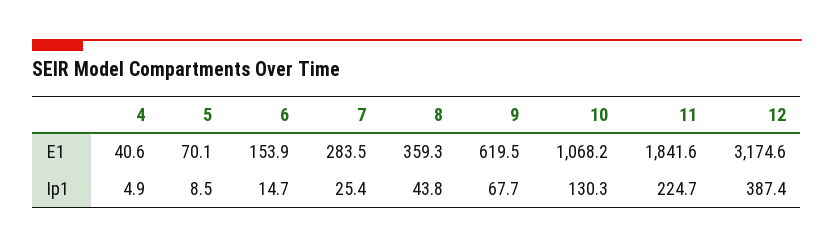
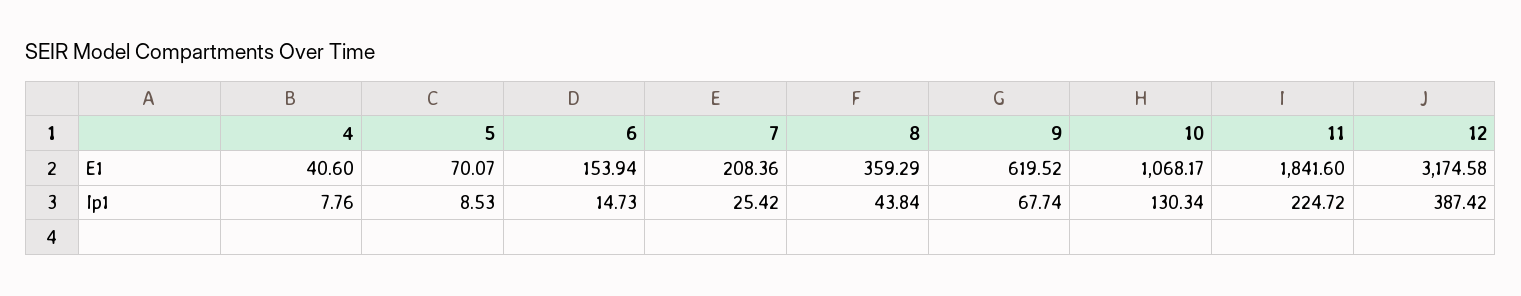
7, E1: 283.5 -> 208.36
4, Ip1: 4.9 -> 7.76

